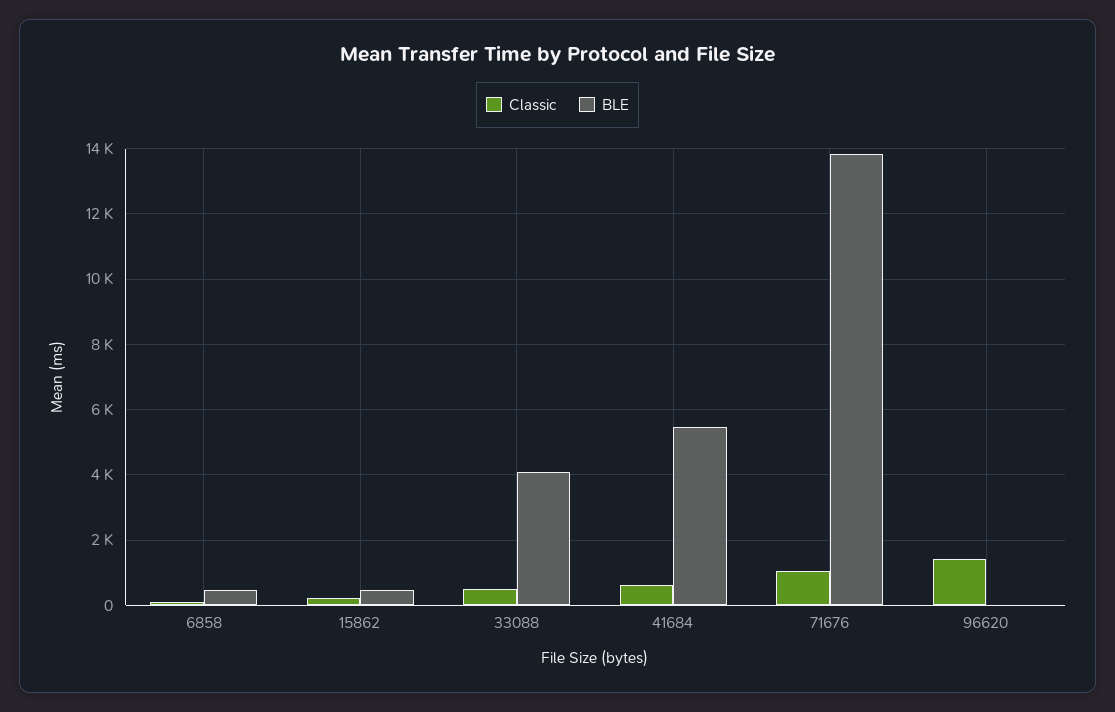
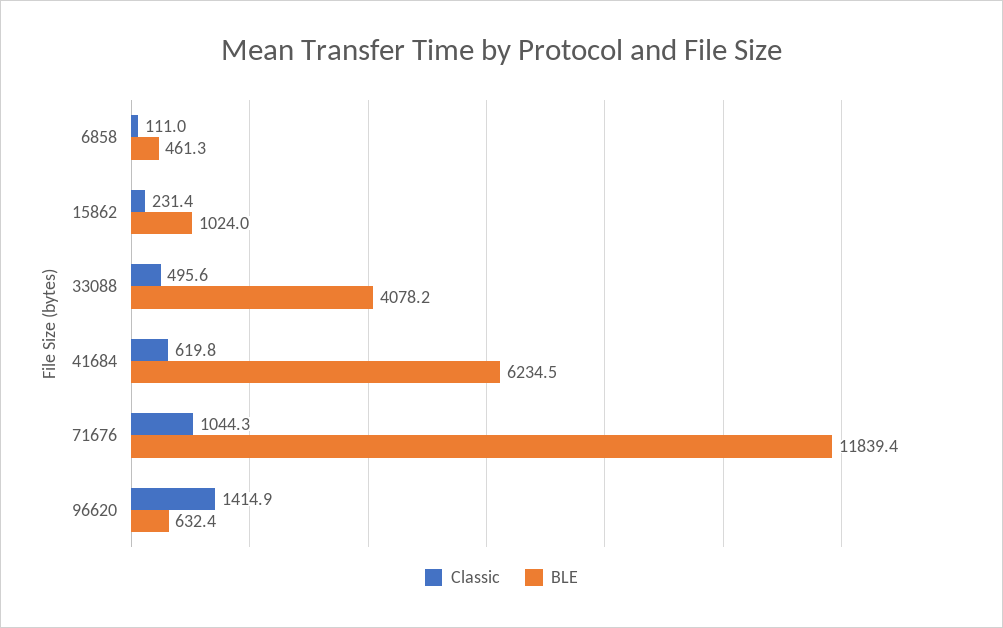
BLE, 15862: 400 -> 1024
BLE, 41684: 5400 -> 6234.5
BLE, 71676: 13800 -> 11839.4
BLE, 96620: 0 -> 632.4

